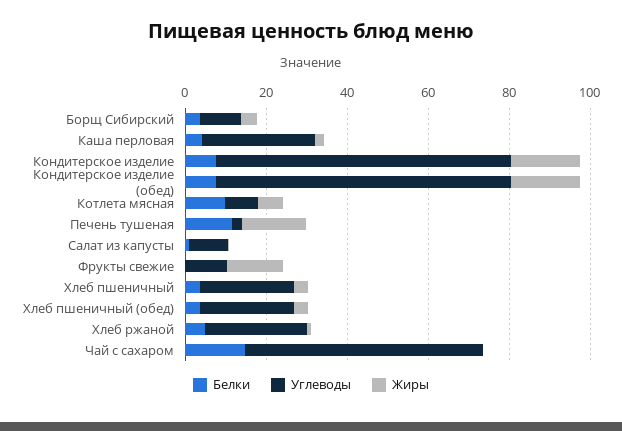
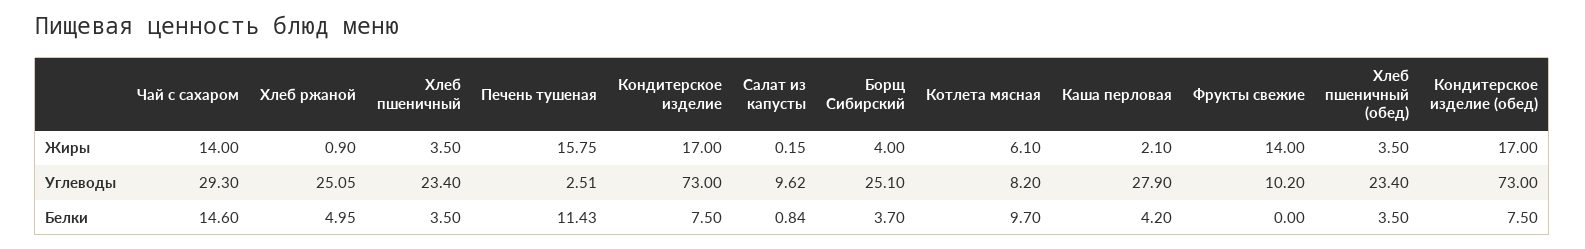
Углеводы, Борщ Сибирский: 10 -> 25.1
Углеводы, Чай с сахаром: 60 -> 29.3
Жиры, Чай с сахаром: 0 -> 14

